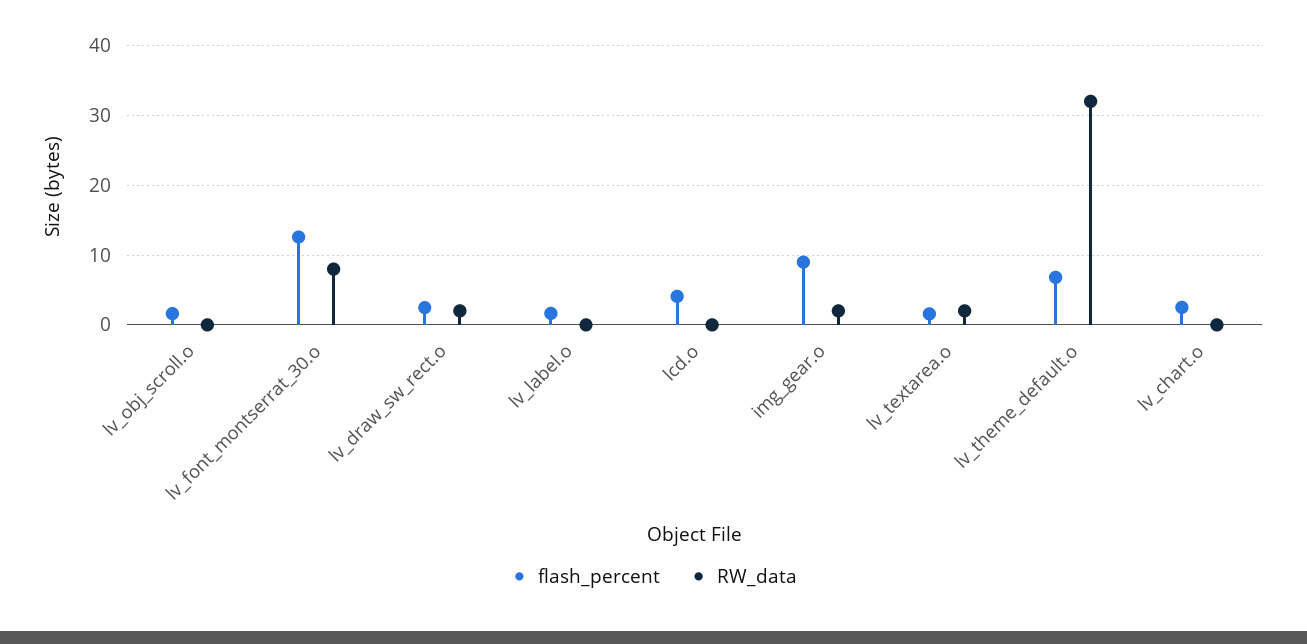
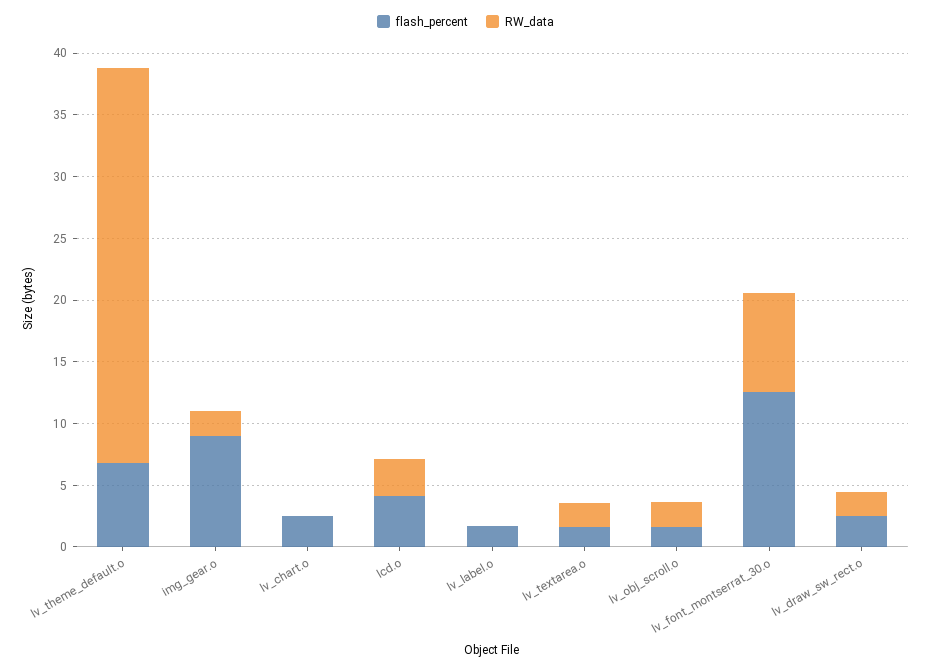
RW_data, lv_obj_scroll.o: 0 -> 2
RW_data, lcd.o: 0 -> 3

